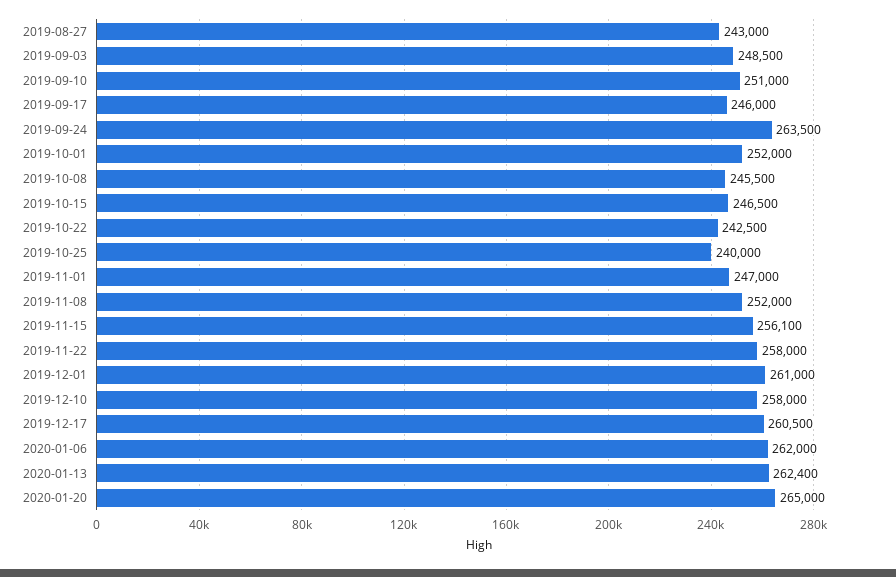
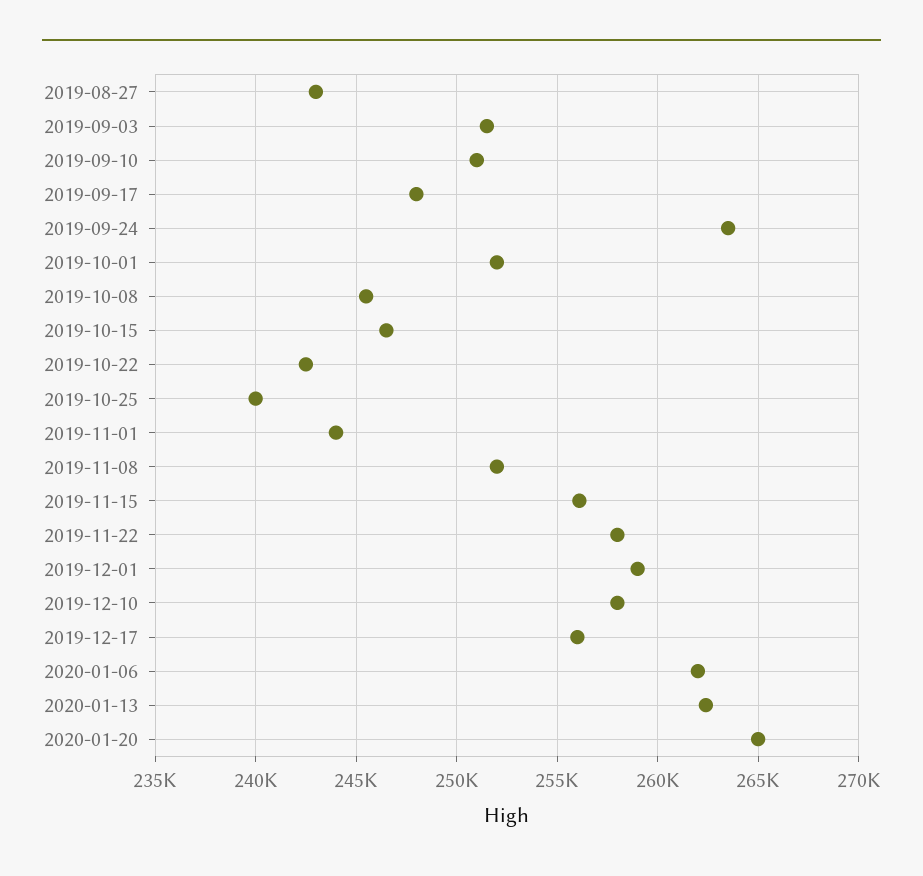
2019-09-03: 248500 -> 251500
2019-09-17: 246000 -> 248000
2019-11-01: 247000 -> 244000
2019-12-01: 261000 -> 259000
2019-12-17: 260500 -> 256000

